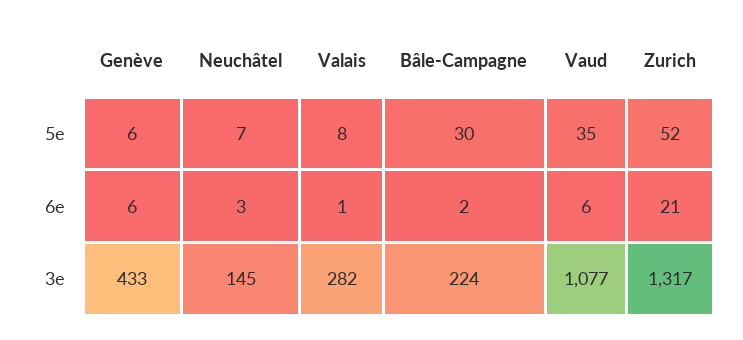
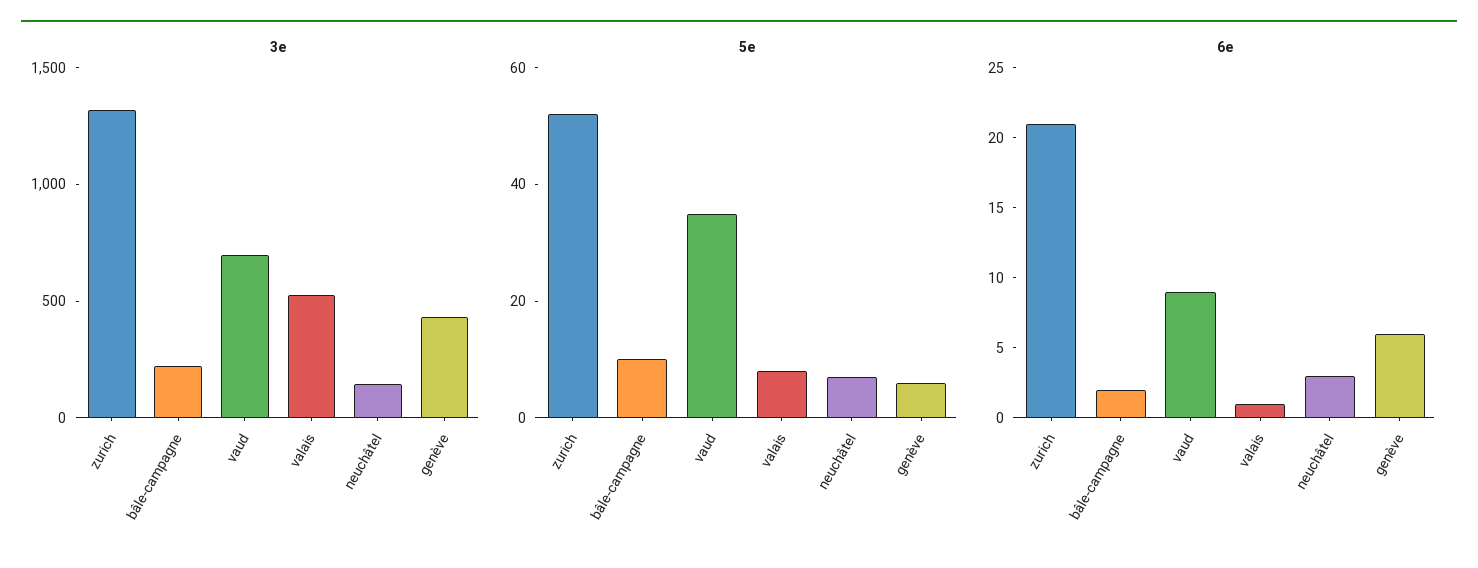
5e, Bâle-Campagne: 30 -> 10
6e, Vaud: 6 -> 9
3e, Valais: 282 -> 500
3e, Vaud: 1077 -> 700

